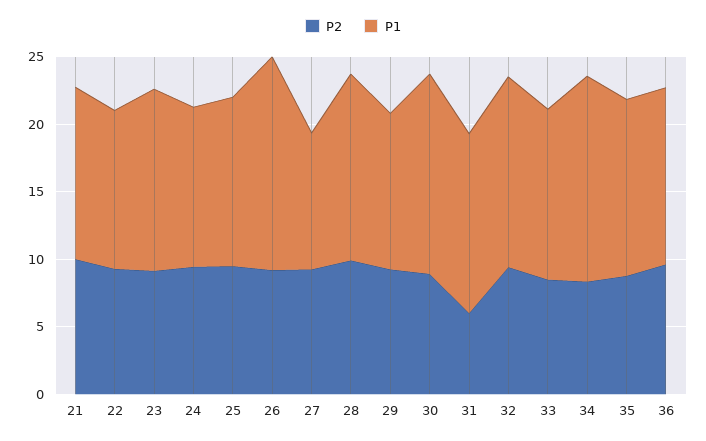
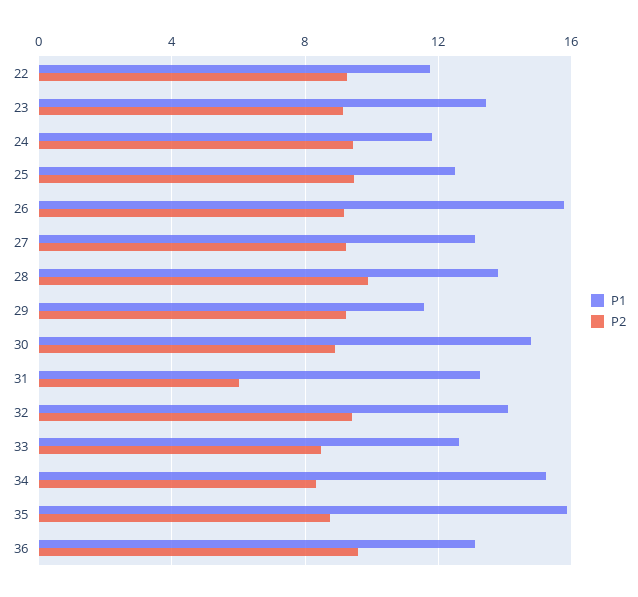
P2, 21: 10 -> none
P1, 21: 13 -> none
P1, 27: 10 -> 13
P1, 35: 13 -> 16

